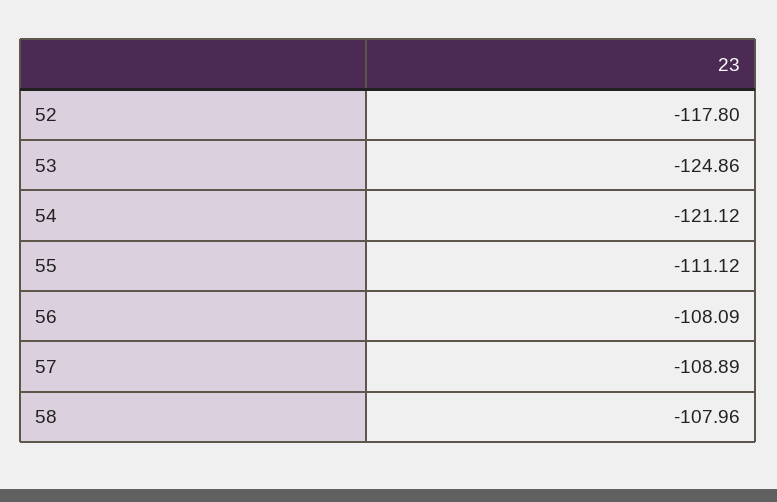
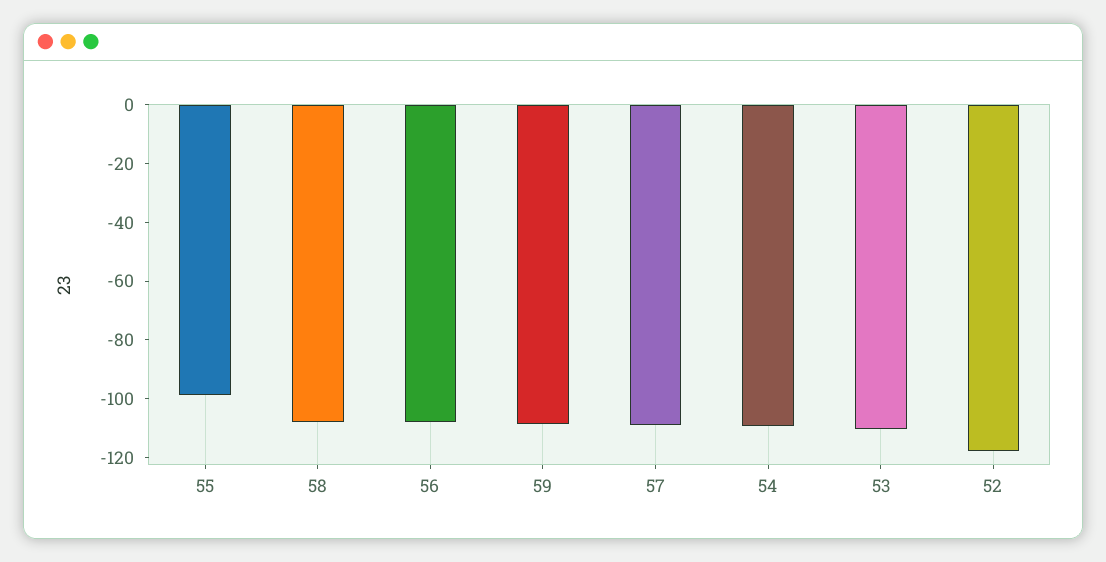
53: -124.86 -> -110
54: -121.12 -> -110
55: -111.12 -> -100
59: none -> -110

